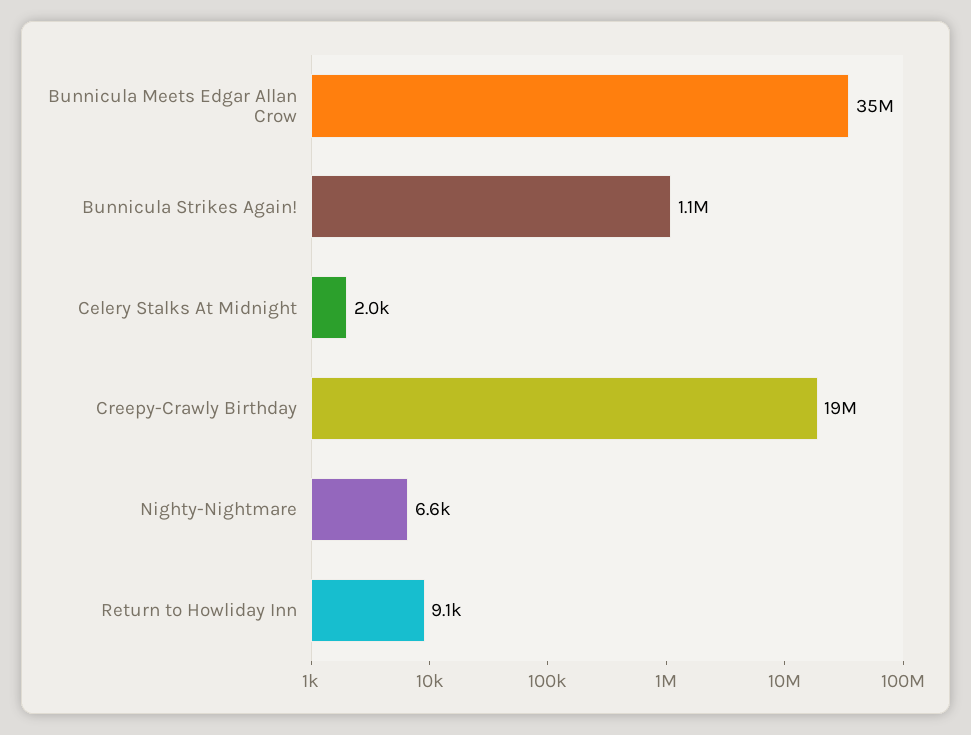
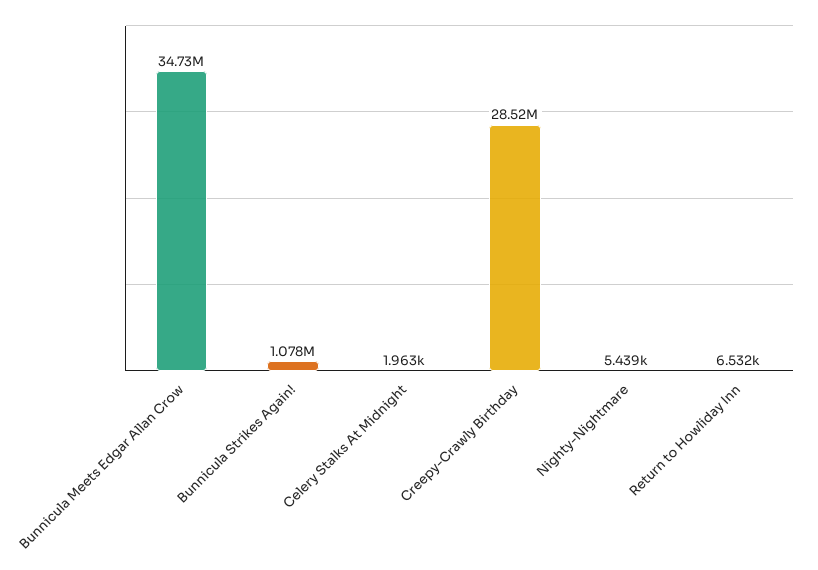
Creepy-Crawly Birthday: 19000000 -> 28520000
Nighty-Nightmare: 6600 -> 5439
Return to Howliday Inn: 9100 -> 6532

